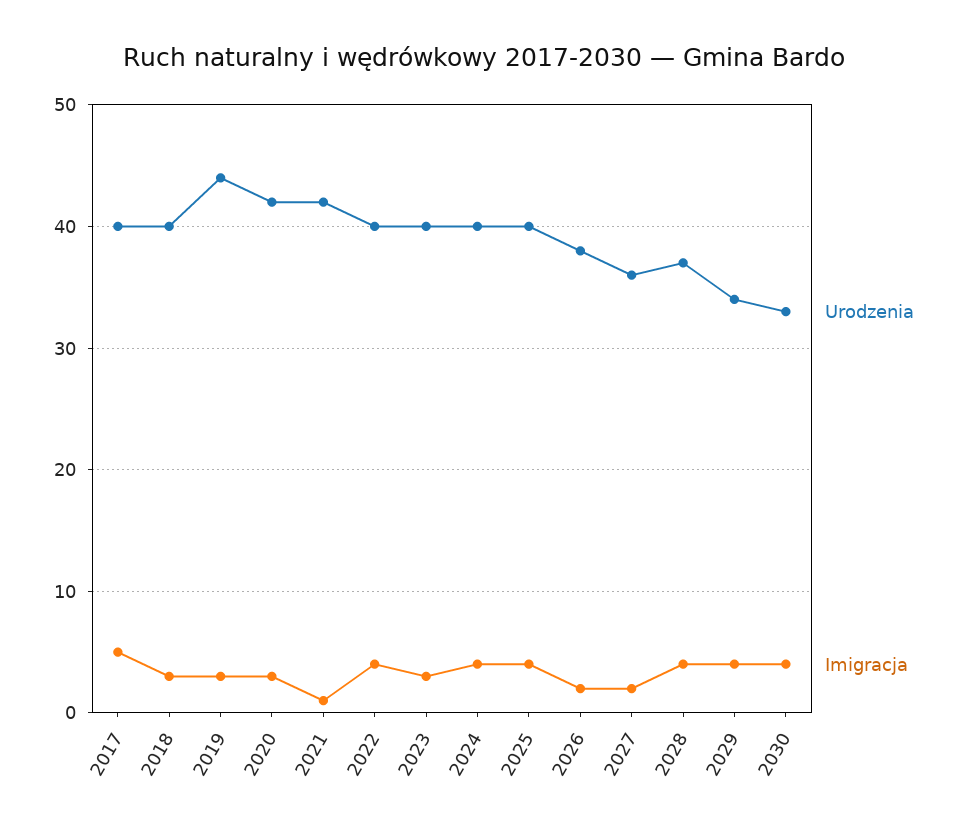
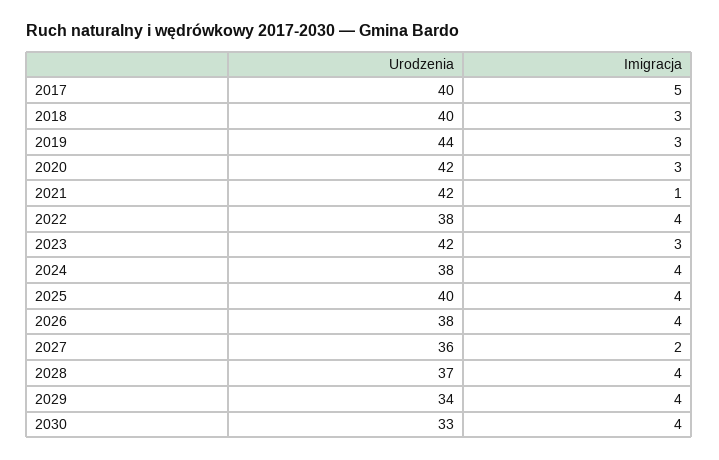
Urodzenia, 2022: 40 -> 38
Urodzenia, 2023: 40 -> 42
Urodzenia, 2024: 40 -> 38
Imigracja, 2026: 2 -> 4

